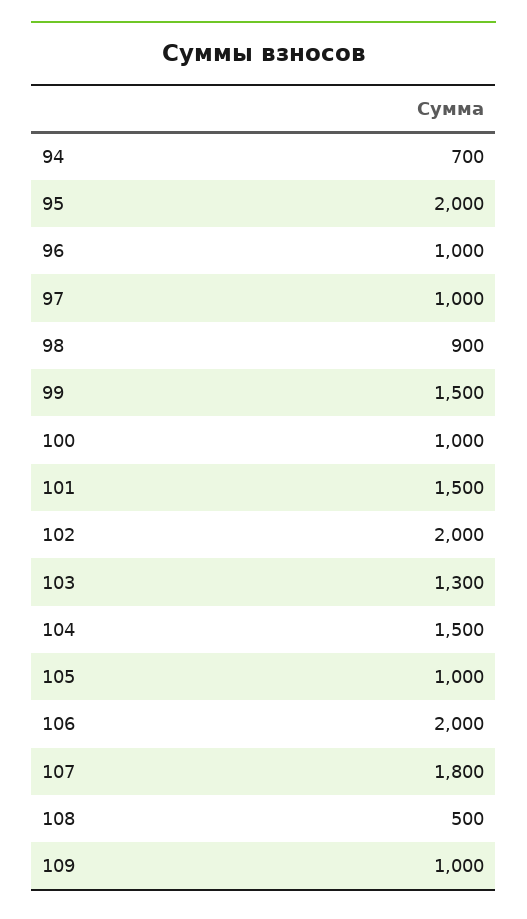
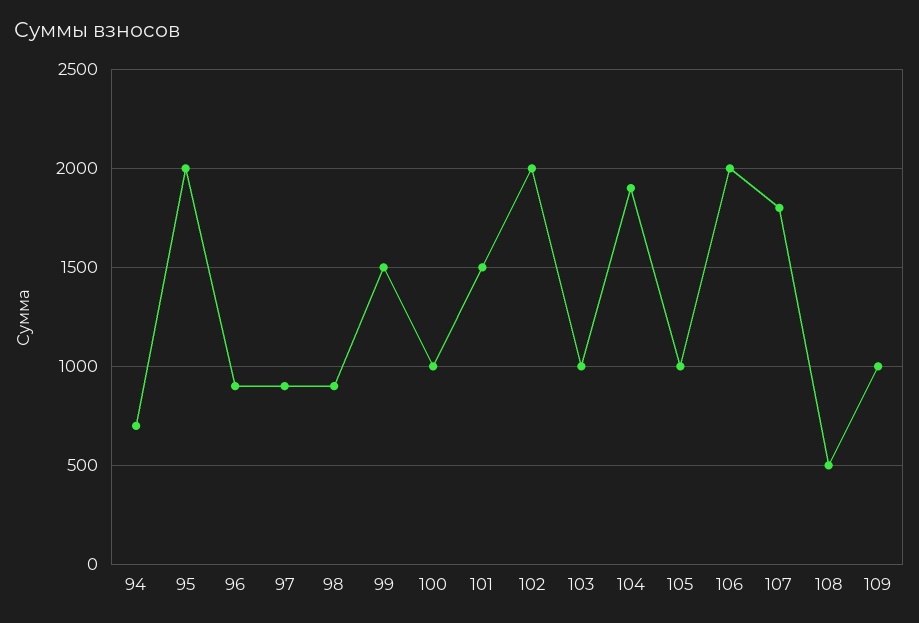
96: 1000 -> 900
97: 1000 -> 900
103: 1300 -> 1000
104: 1500 -> 1900

